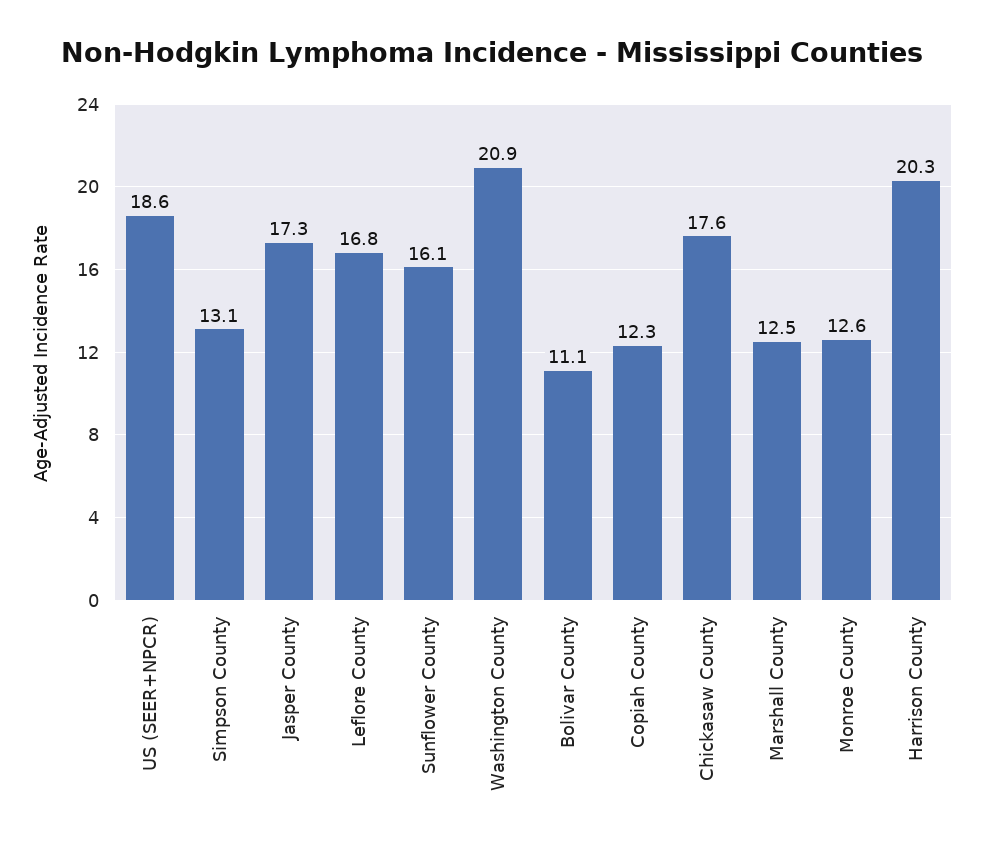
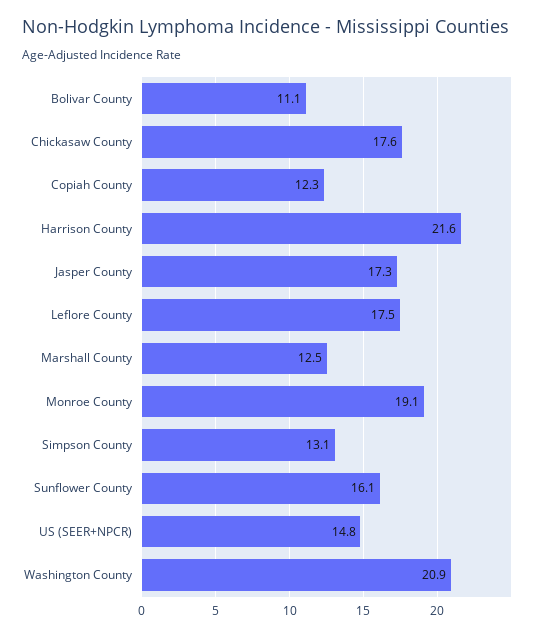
US (SEER+NPCR): 18.6 -> 14.8
Leflore County: 16.8 -> 17.5
Monroe County: 12.6 -> 19.1
Harrison County: 20.3 -> 21.6

